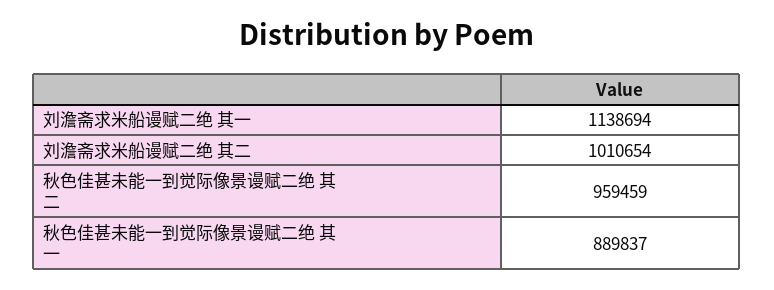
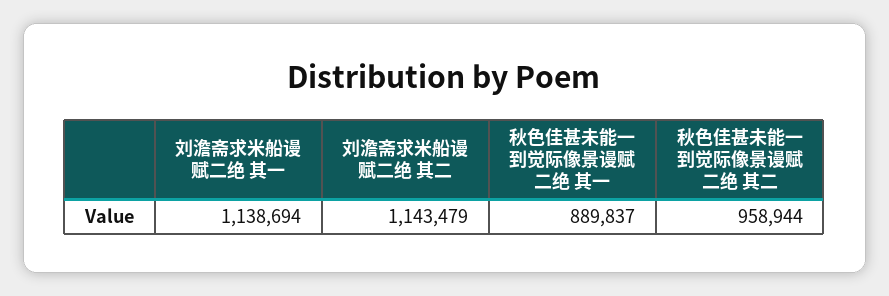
刘澹斋求米船谩赋二绝 其二: 1010654 -> 1143479
秋色佳甚未能一到觉际像景谩赋二绝 其二: 959459 -> 958944

